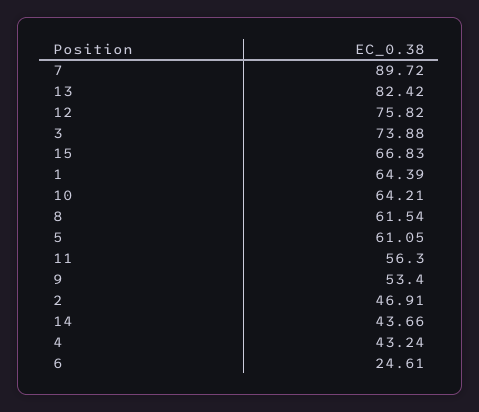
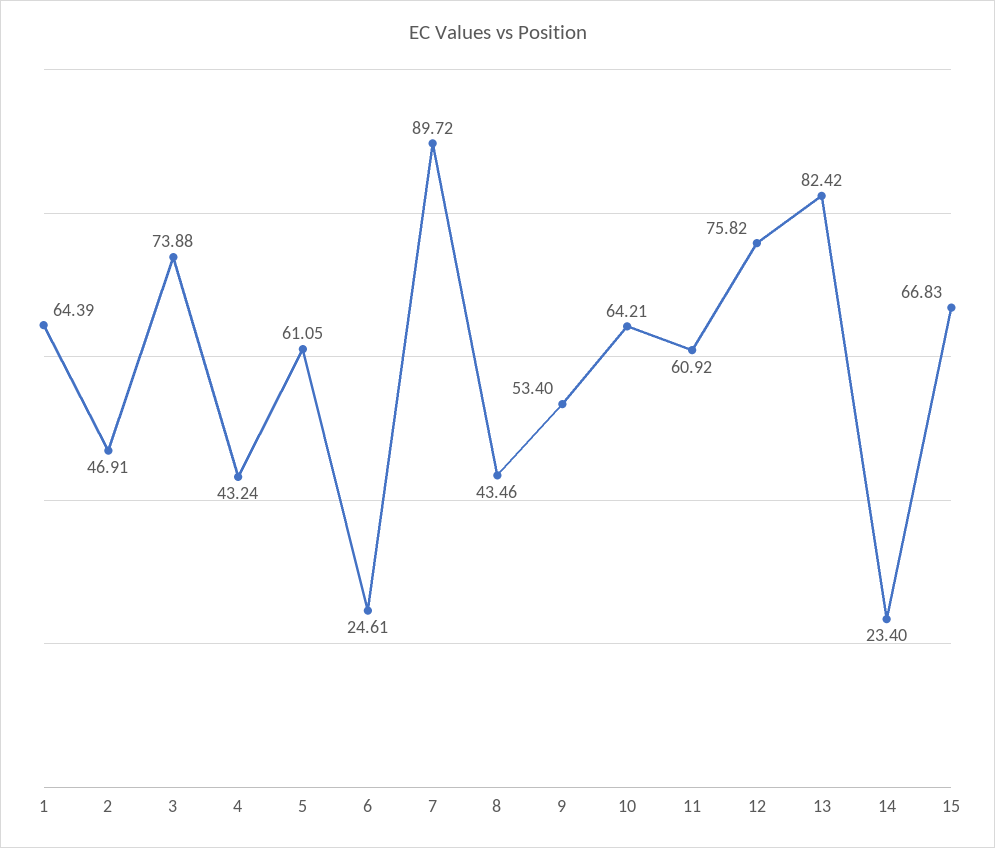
8: 61.54 -> 43.46
11: 56.3 -> 60.92
14: 43.66 -> 23.4

